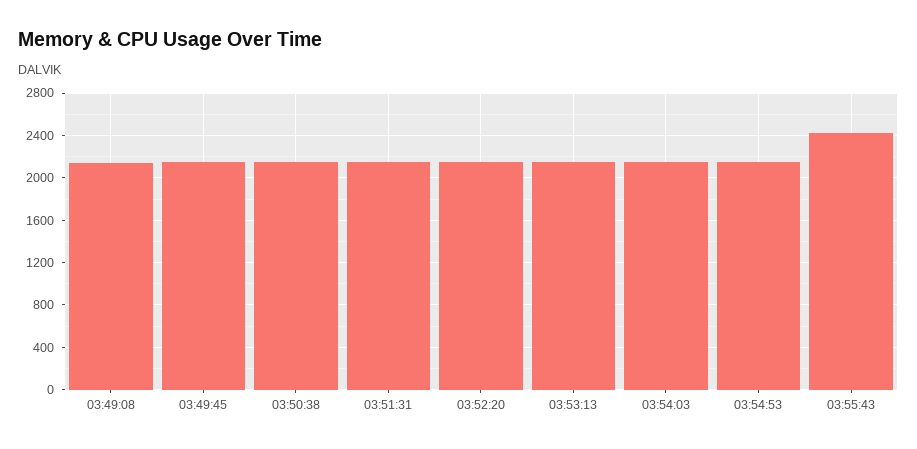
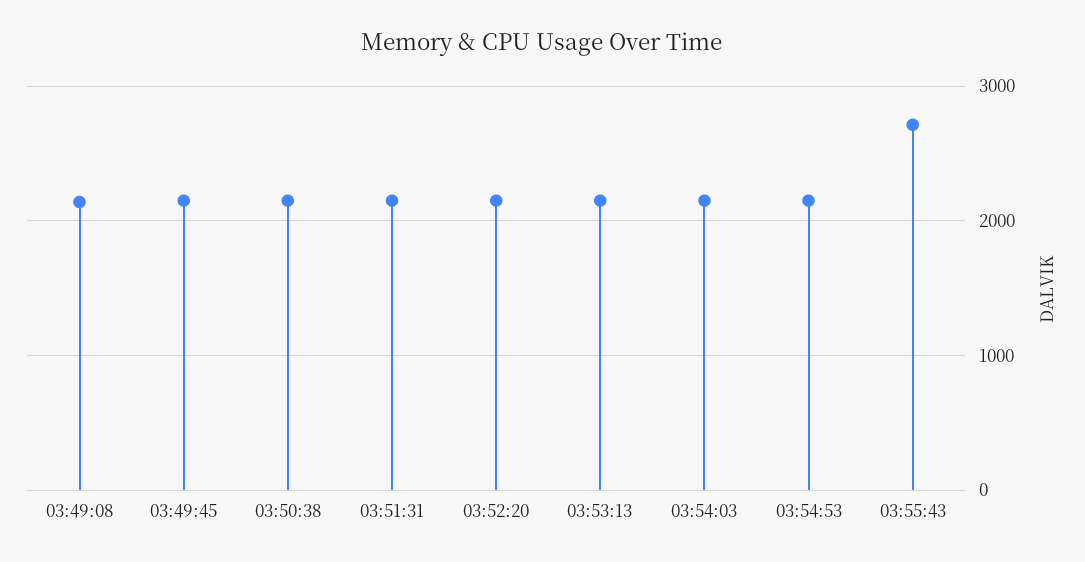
03:55:43: 2400 -> 2700

